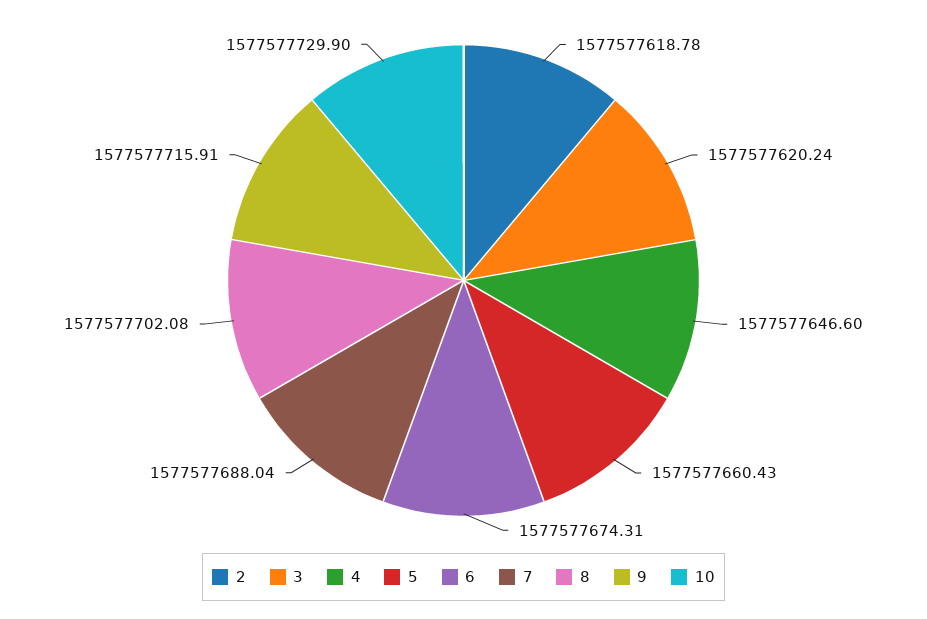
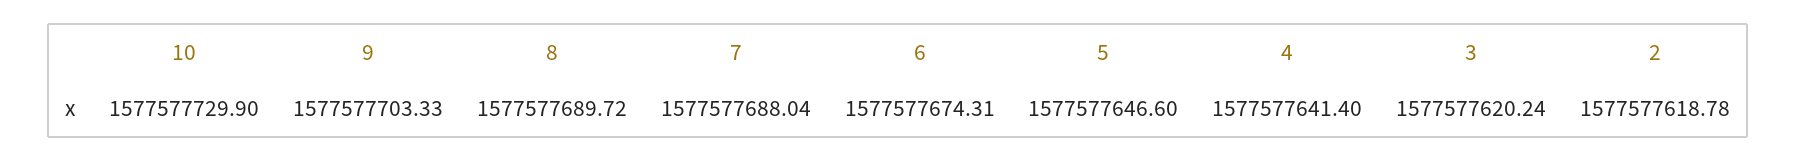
4: 1577577646.6 -> 1577577641.4
5: 1577577660.43 -> 1577577646.6
8: 1577577702.08 -> 1577577689.72
9: 1577577715.91 -> 1577577703.33

